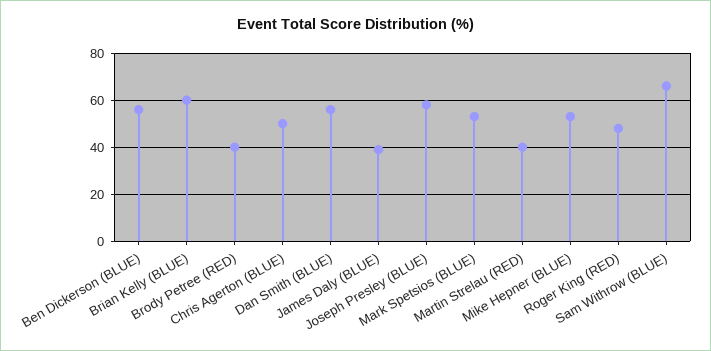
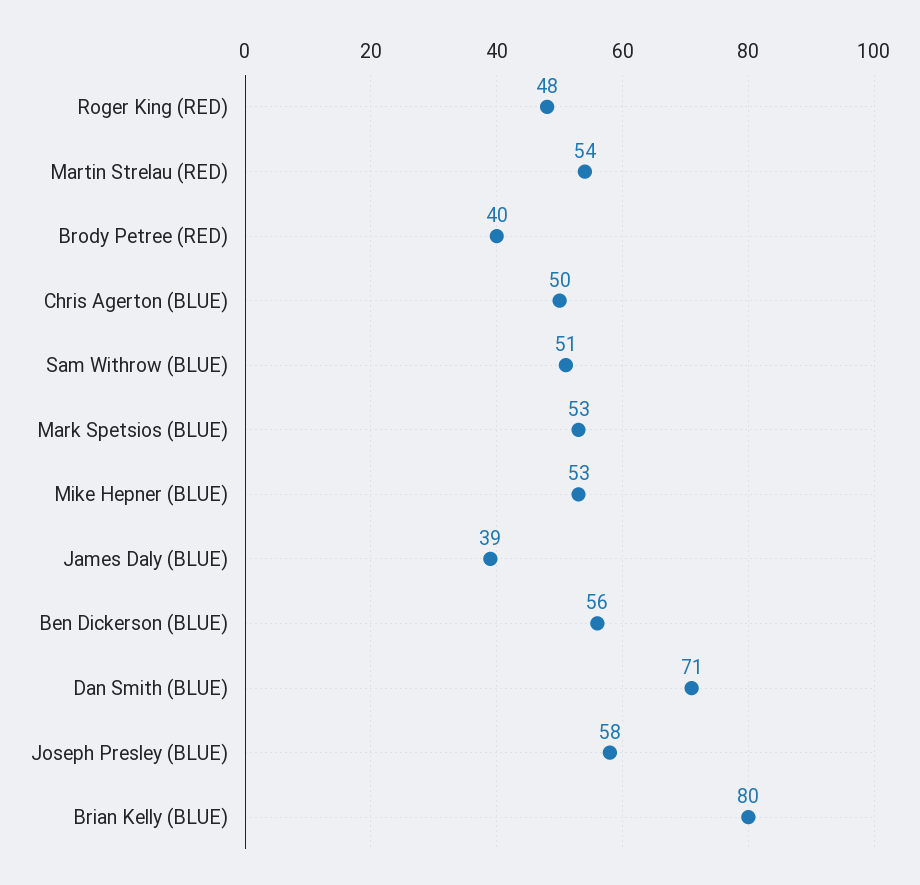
Brian Kelly (BLUE): 60 -> 80
Dan Smith (BLUE): 55 -> 71
Martin Strelau (RED): 40 -> 54
Sam Withrow (BLUE): 65 -> 51

